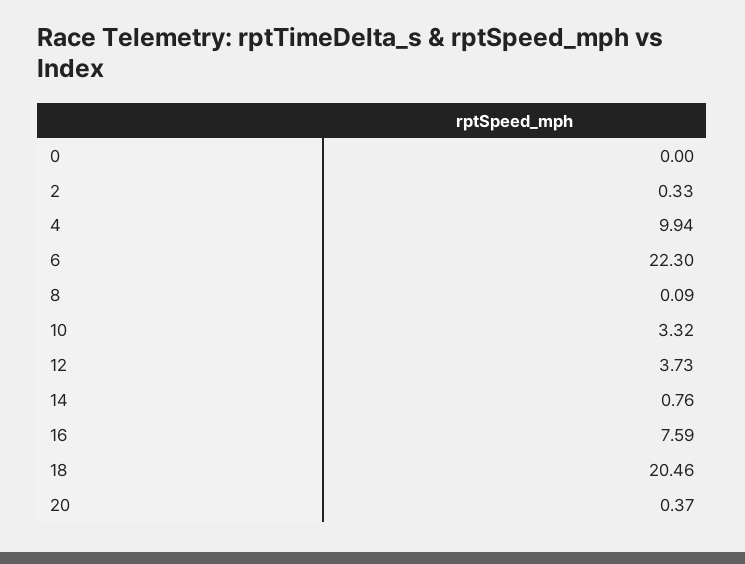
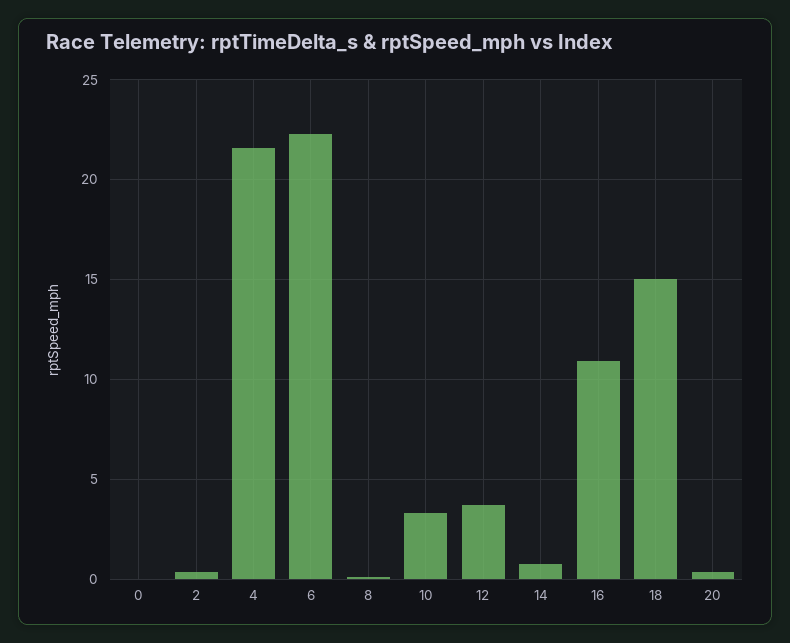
4: 9.94 -> 21.5
16: 7.59 -> 11
18: 20.46 -> 15

